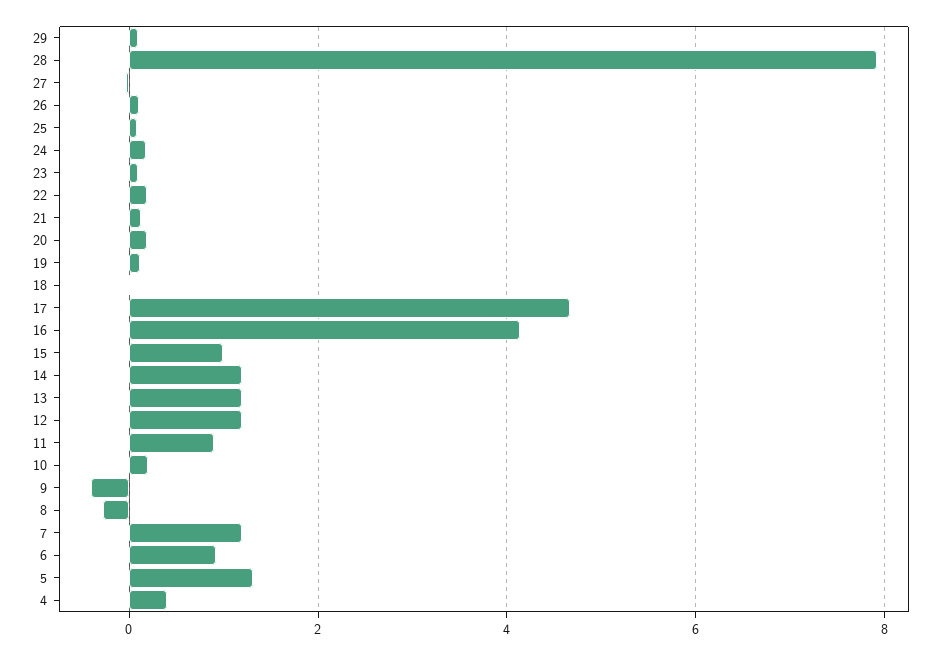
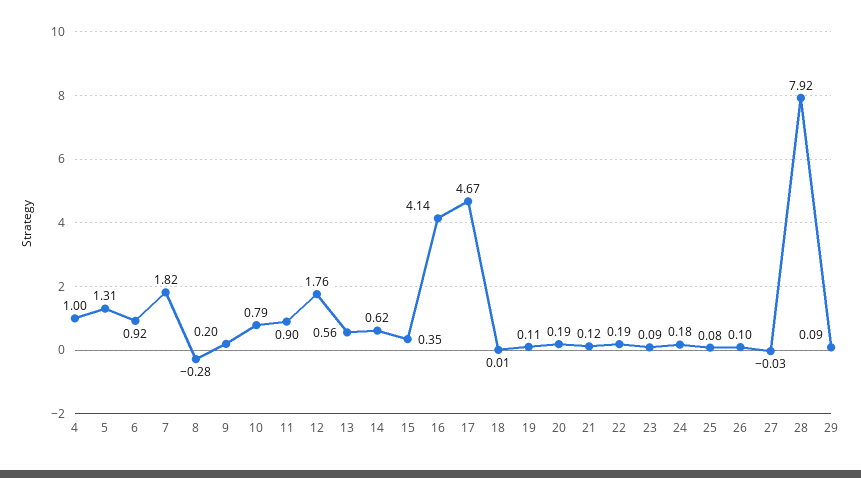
15: 1 -> 0.35
14: 1.2 -> 0.62
13: 1.2 -> 0.56
12: 1.2 -> 1.76
10: 0.2 -> 0.79
9: -0.4 -> 0.2
7: 1.2 -> 1.82
4: 0.4 -> 1

